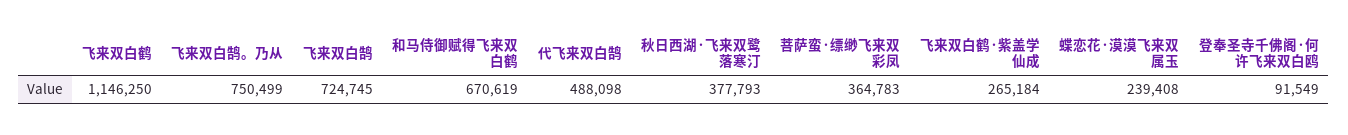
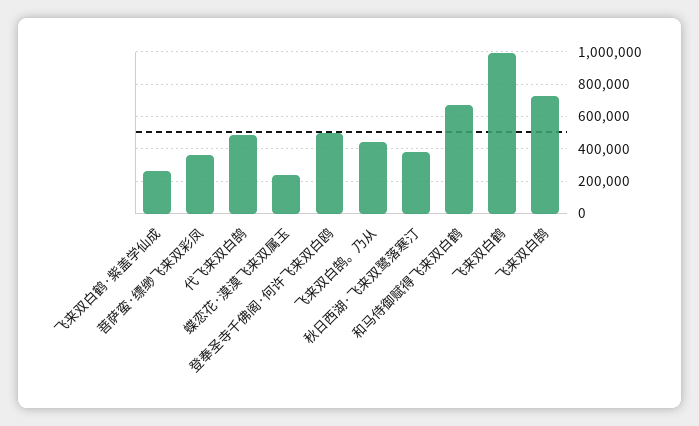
飞来双白鹤: 1146250 -> 1000000
飞来双白鹄。乃从: 750499 -> 450000
登奉圣寺千佛阁·何许飞来双白鸥: 91549 -> 500000

